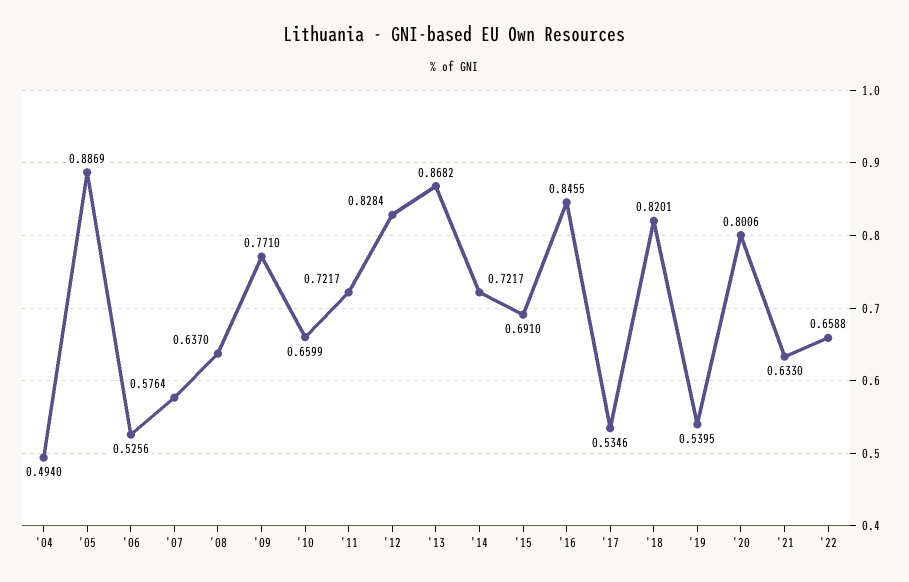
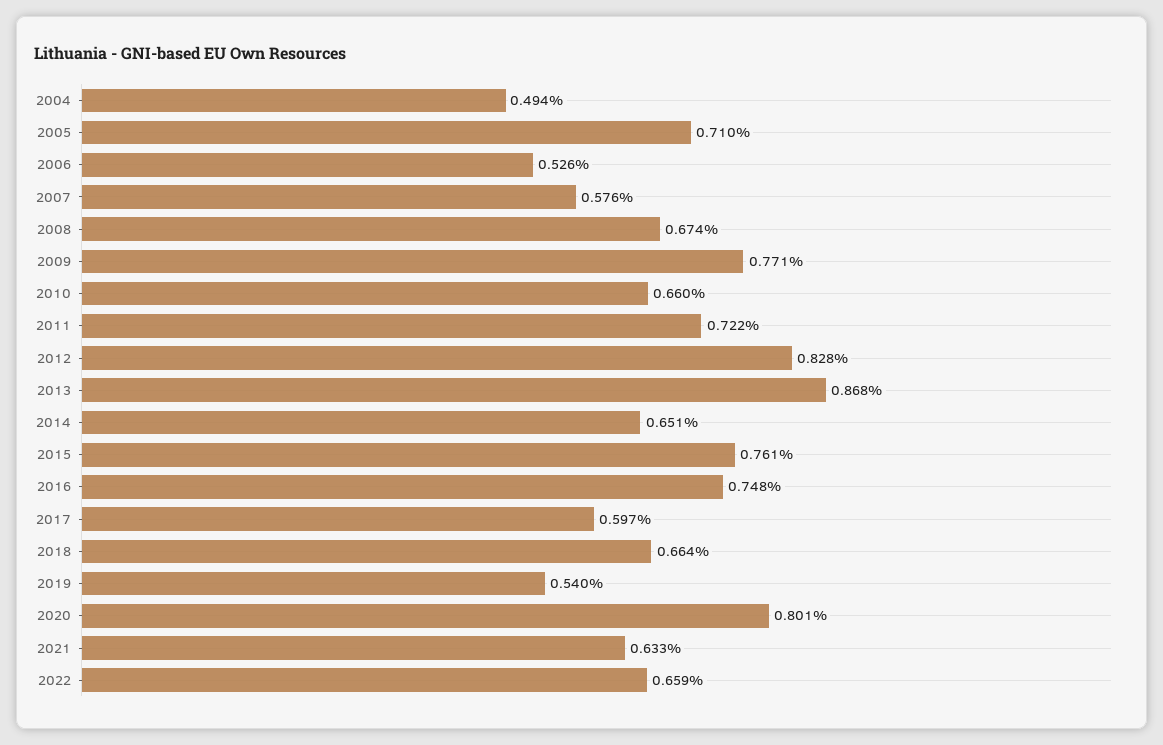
'05: 0.8869 -> 0.71
'08: 0.637 -> 0.674
'14: 0.7217 -> 0.651
'15: 0.691 -> 0.761
'16: 0.8455 -> 0.748
'17: 0.5346 -> 0.597
'18: 0.8201 -> 0.664

